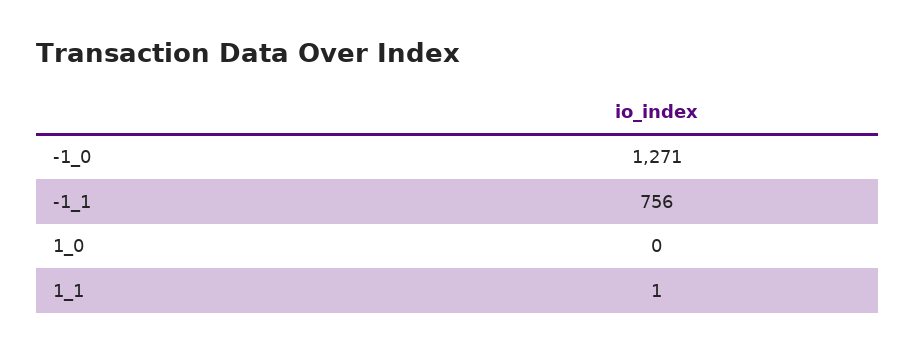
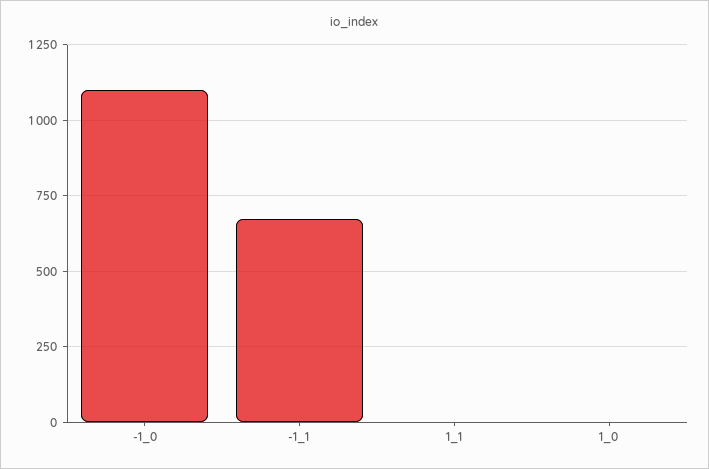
-1_0: 1271 -> 1100
-1_1: 756 -> 675

